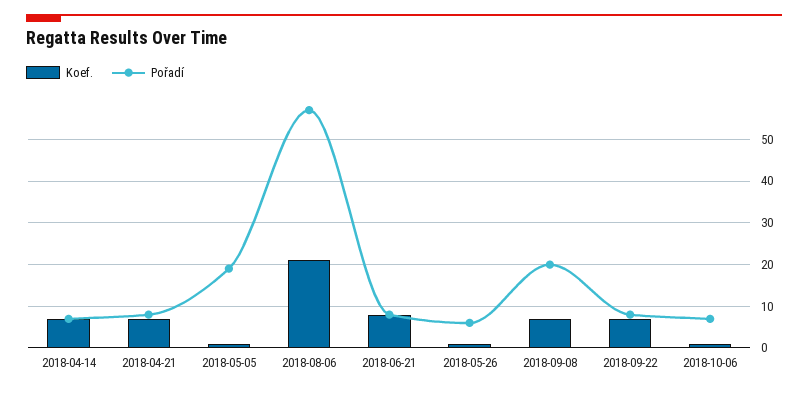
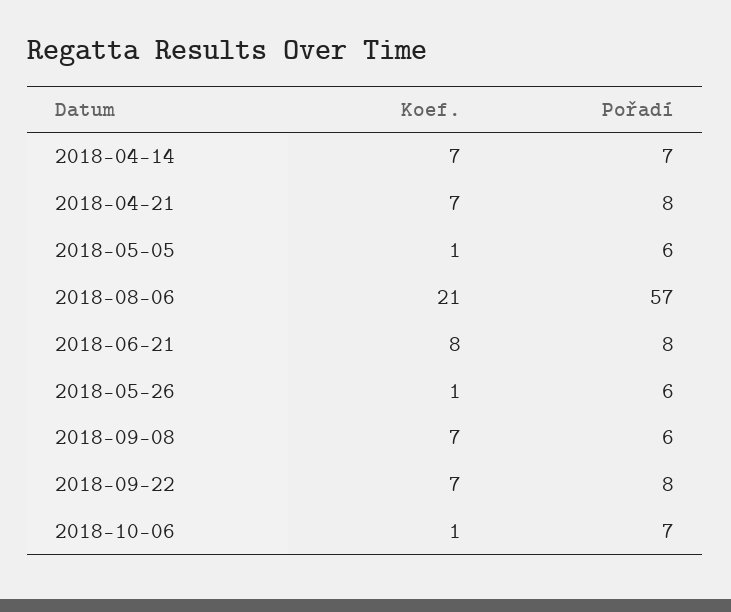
Pořadí, 2018-05-05: 20 -> 6
Pořadí, 2018-09-08: 20 -> 6

